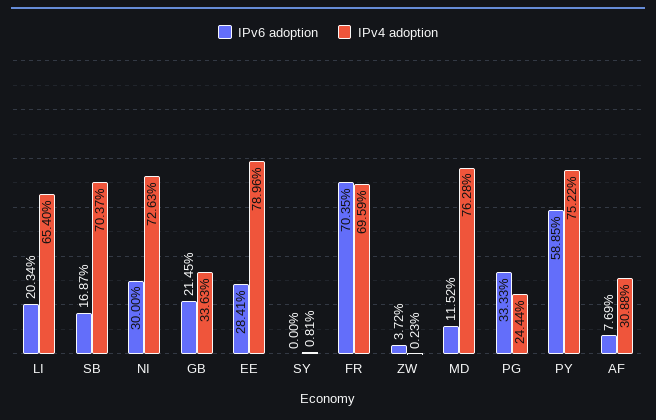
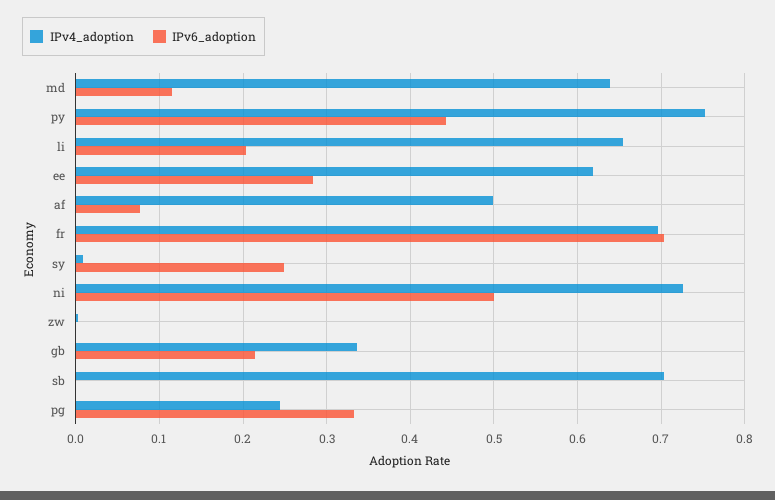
IPv6 adoption, SB: 0.1687 -> 0
IPv6 adoption, NI: 0.3 -> 0.5
IPv4 adoption, EE: 0.7896 -> 0.62
IPv6 adoption, SY: 0 -> 0.25
IPv6 adoption, ZW: 0.0372 -> 0
IPv4 adoption, MD: 0.7628 -> 0.64
IPv6 adoption, PY: 0.5885 -> 0.44
IPv4 adoption, AF: 0.3088 -> 0.5

